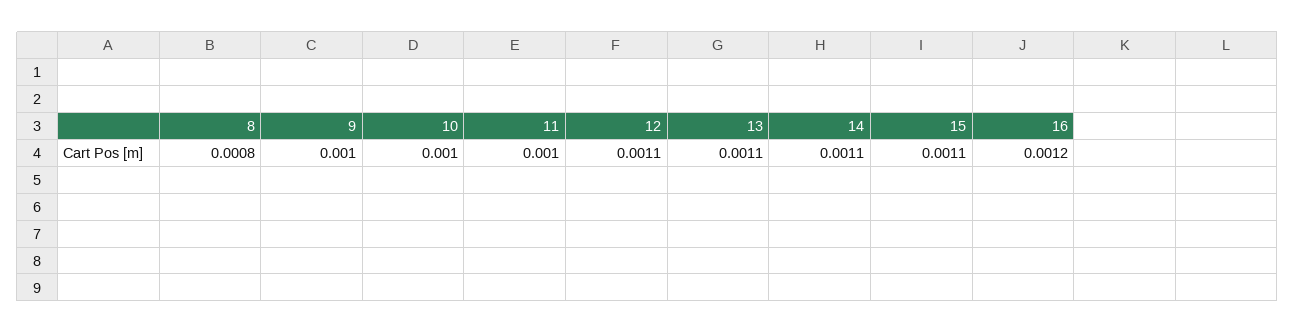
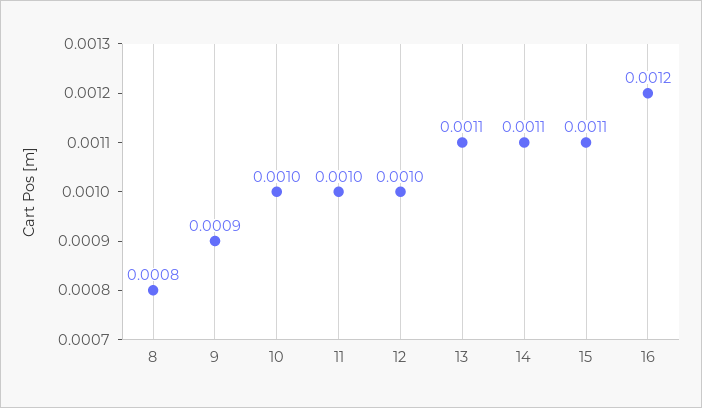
9: 0.001 -> 0.0009
12: 0.0011 -> 0.001

